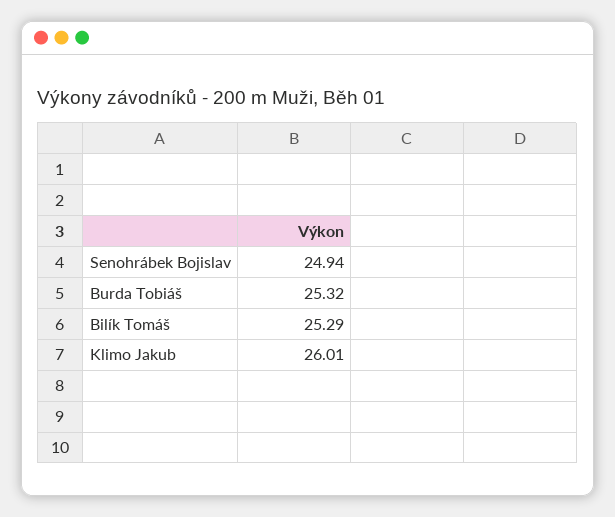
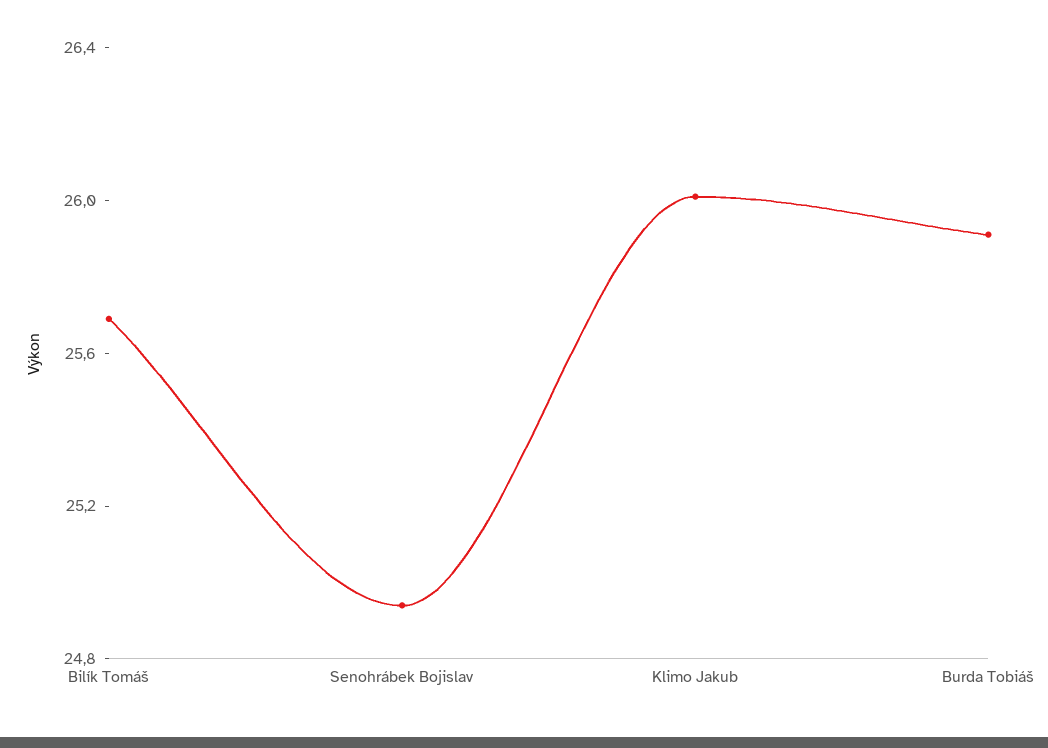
Burda Tobiáš: 25.32 -> 25.9
Bilík Tomáš: 25.29 -> 25.7

